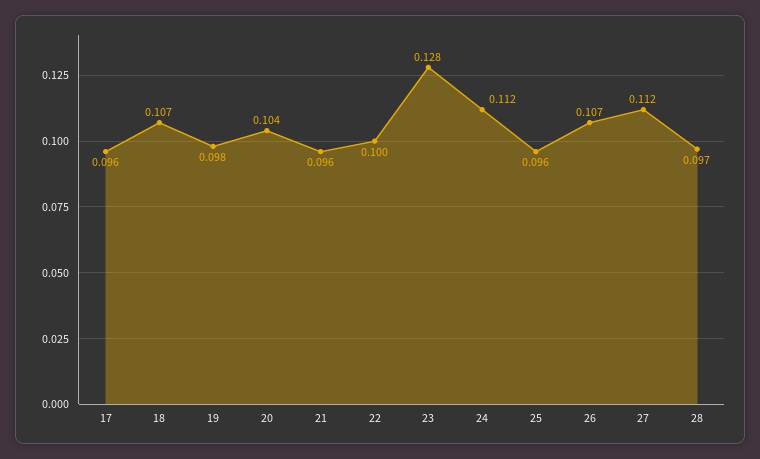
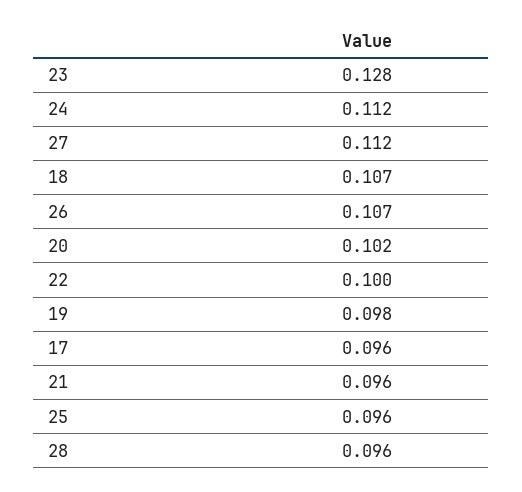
20: 0.104 -> 0.102
28: 0.097 -> 0.096

